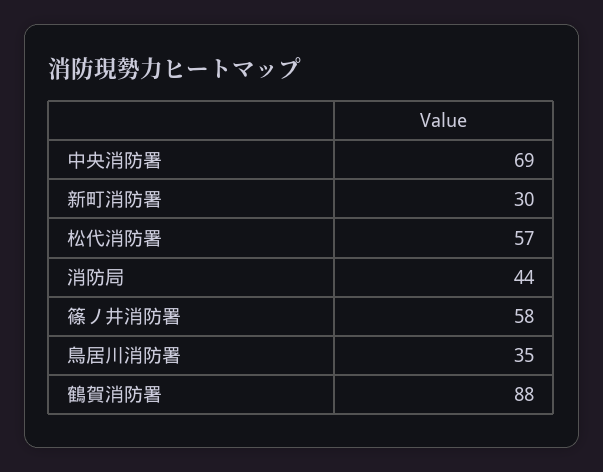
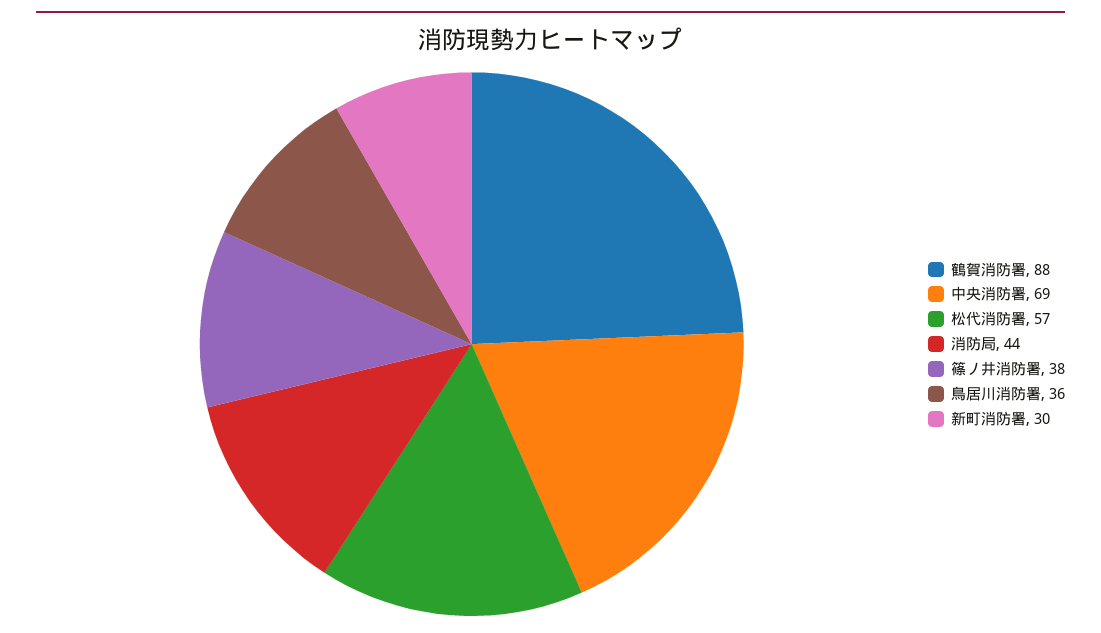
篠ノ井消防署: 58 -> 38
鳥居川消防署: 35 -> 36

